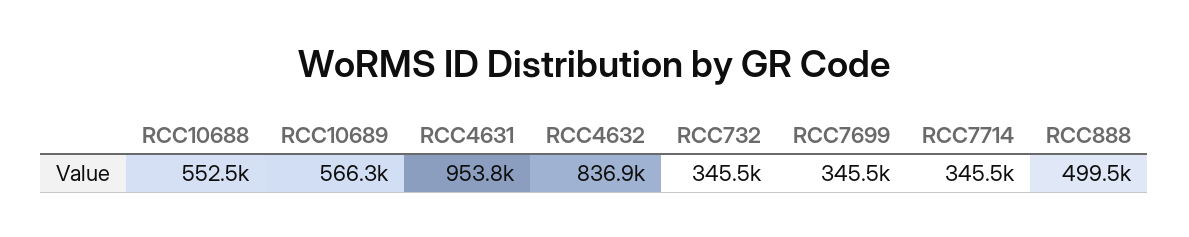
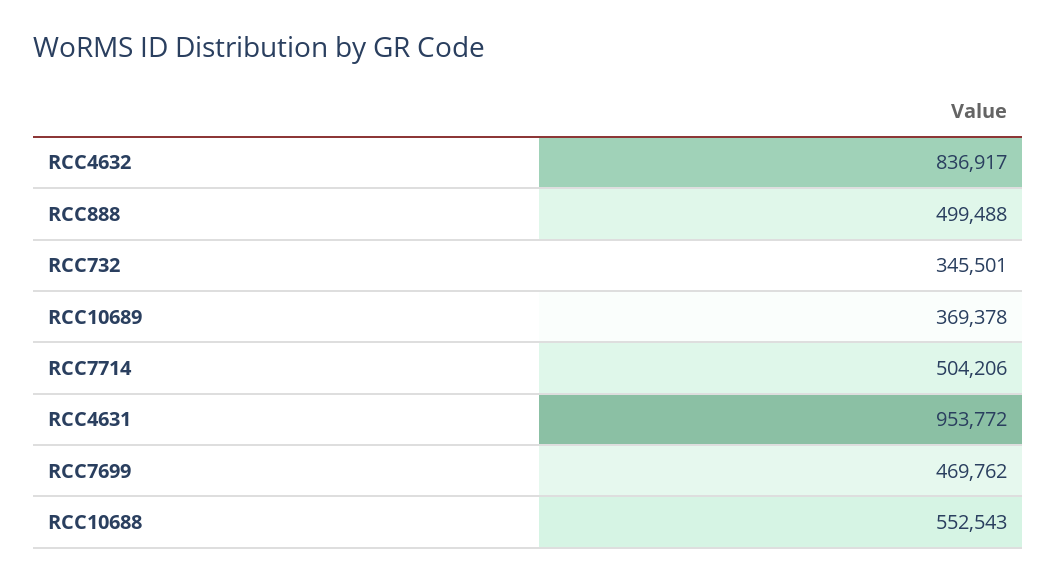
RCC10689: 566300 -> 369378
RCC7699: 345500 -> 469762
RCC7714: 345500 -> 504206

